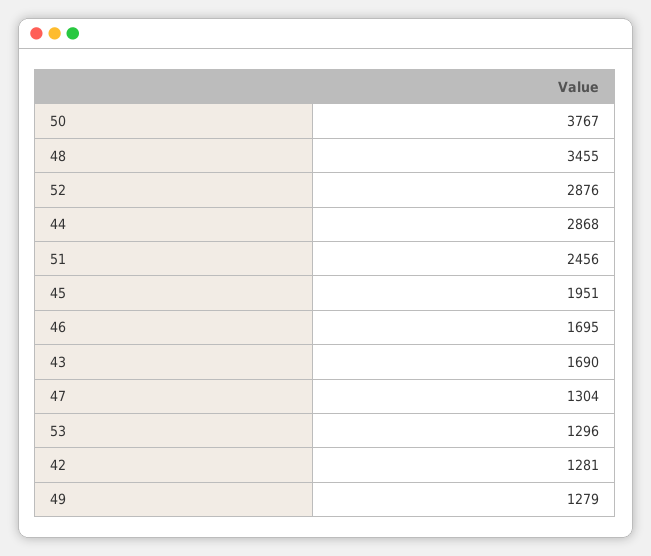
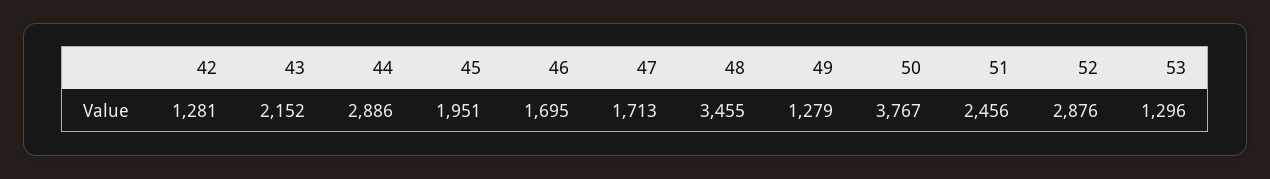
44: 2868 -> 2886
43: 1690 -> 2152
47: 1304 -> 1713

